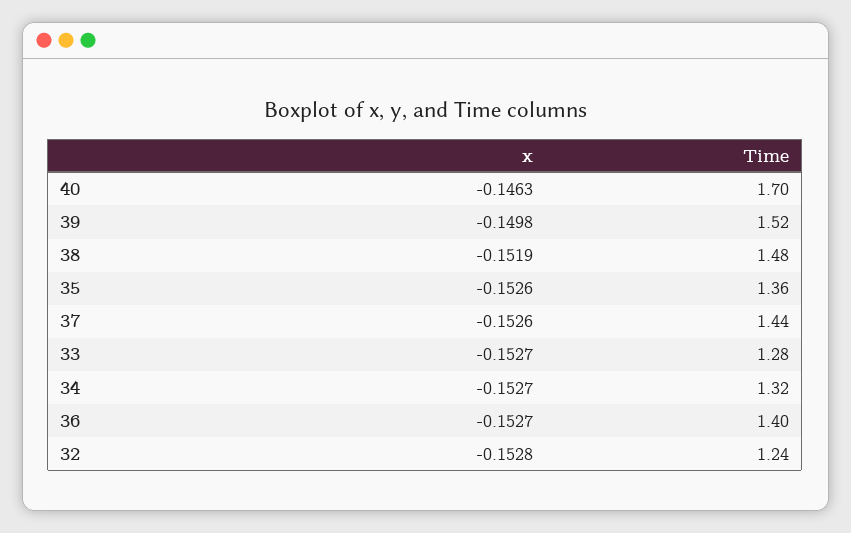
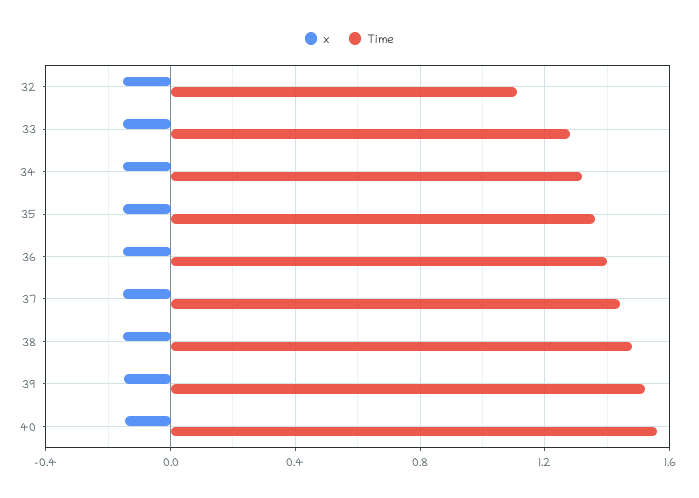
Time, 40: 1.7 -> 1.55
Time, 32: 1.24 -> 1.1

